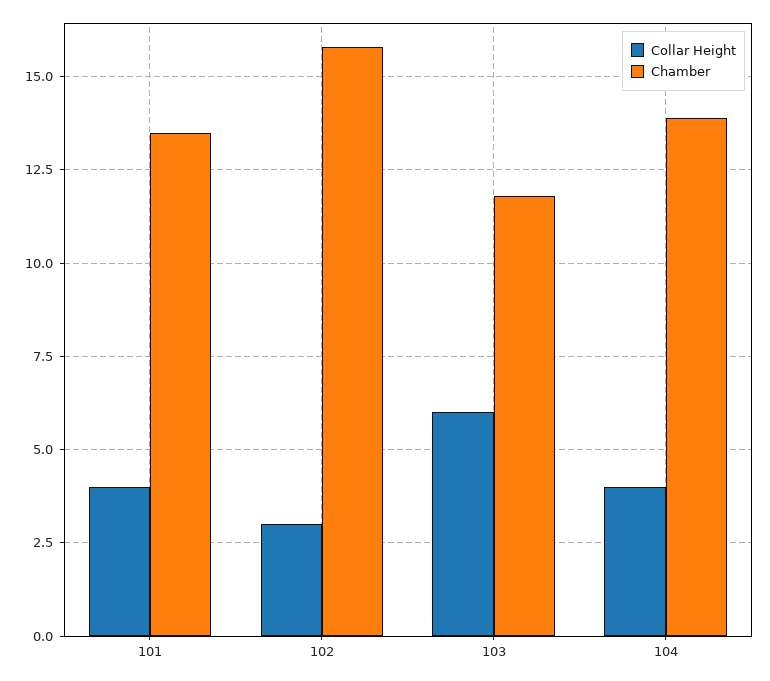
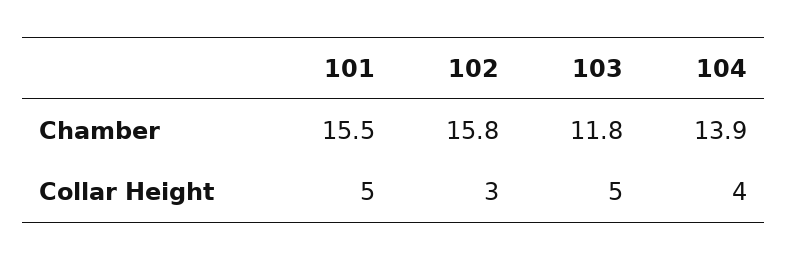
Collar Height, 101: 4 -> 5
Chamber, 101: 13.5 -> 15.5
Collar Height, 103: 6 -> 5

